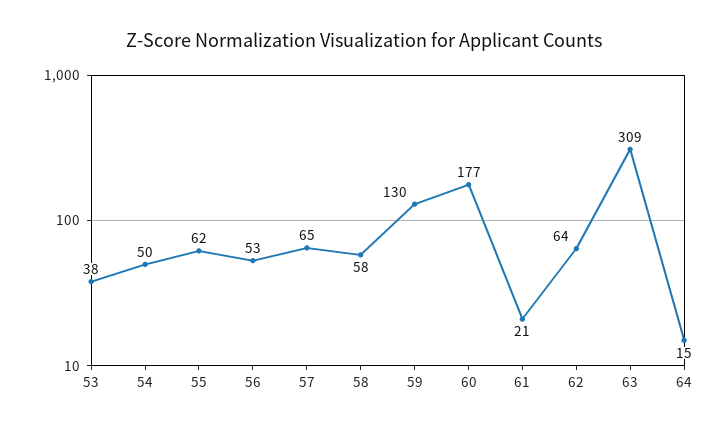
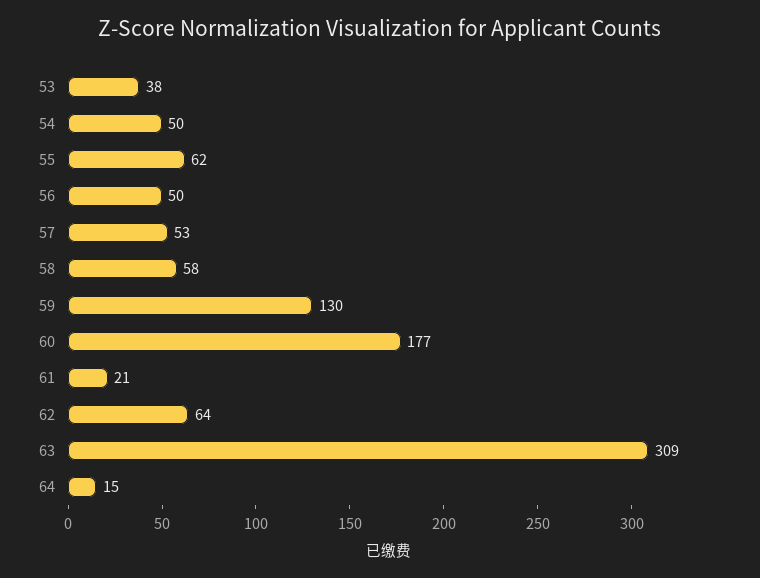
56: 53 -> 50
57: 65 -> 53

